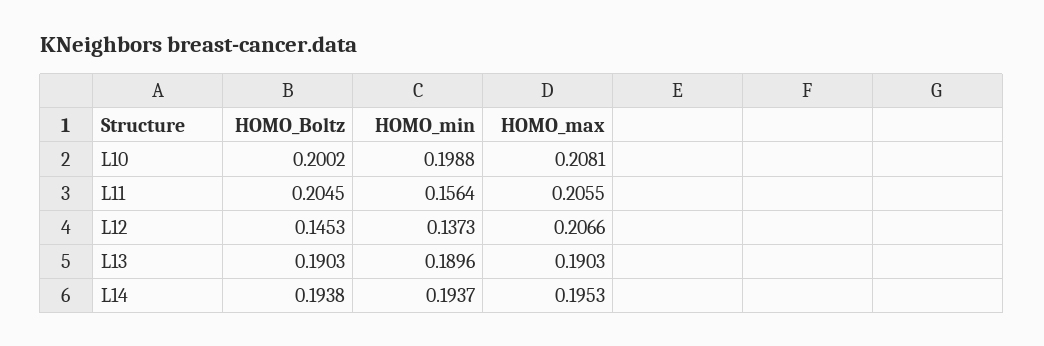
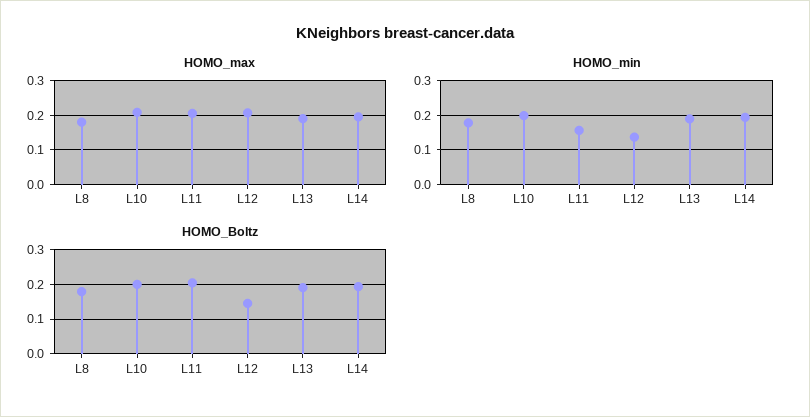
HOMO_max, L8: none -> 0.18
HOMO_min, L8: none -> 0.18
HOMO_Boltz, L8: none -> 0.18

